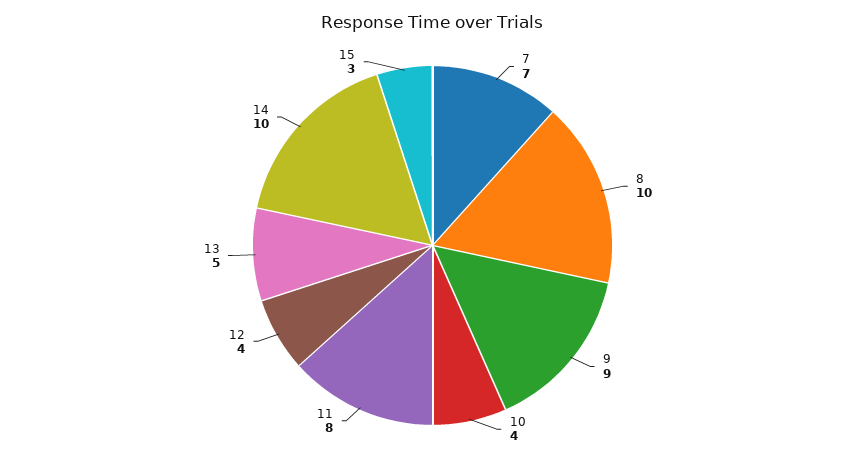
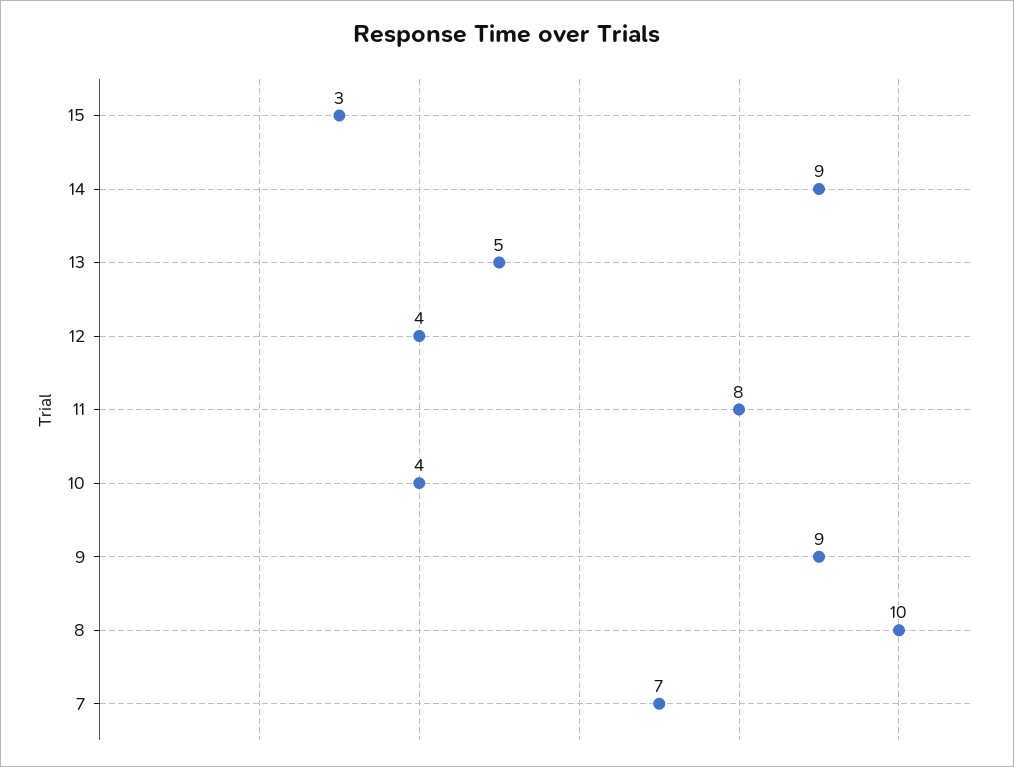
14: 10 -> 9

